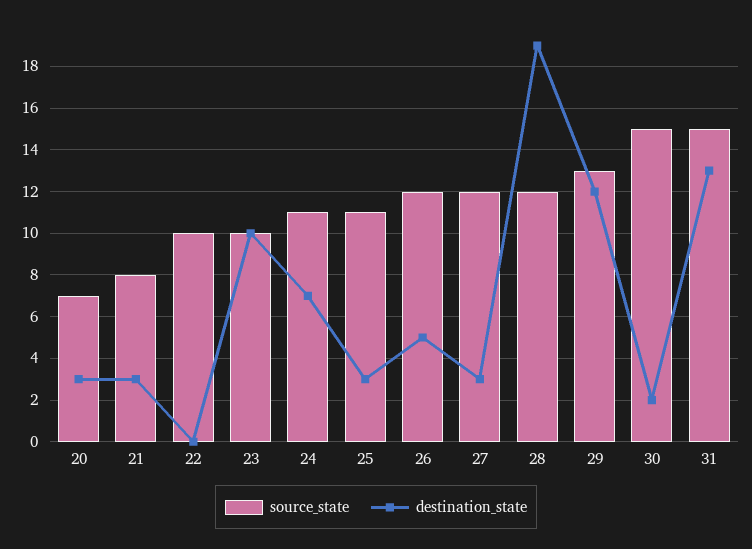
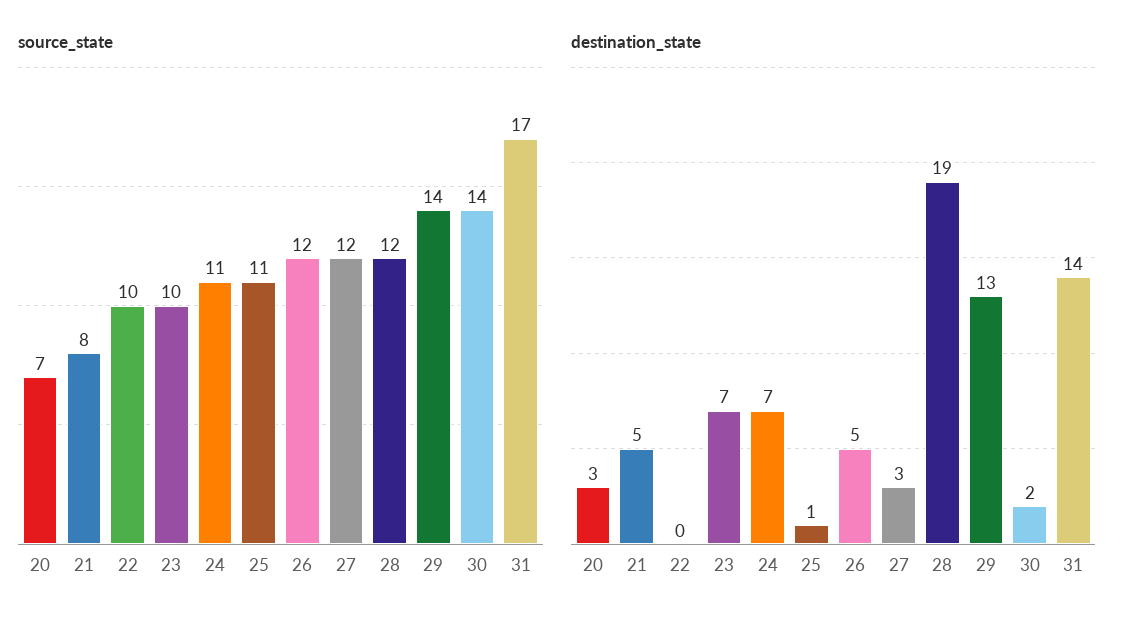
destination_state, 21: 3 -> 5
destination_state, 23: 10 -> 7
destination_state, 25: 3 -> 1
source_state, 29: 13 -> 14
destination_state, 29: 12 -> 13
source_state, 30: 15 -> 14
source_state, 31: 15 -> 17
destination_state, 31: 13 -> 14

